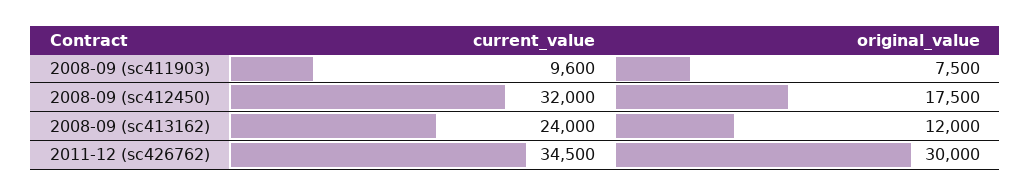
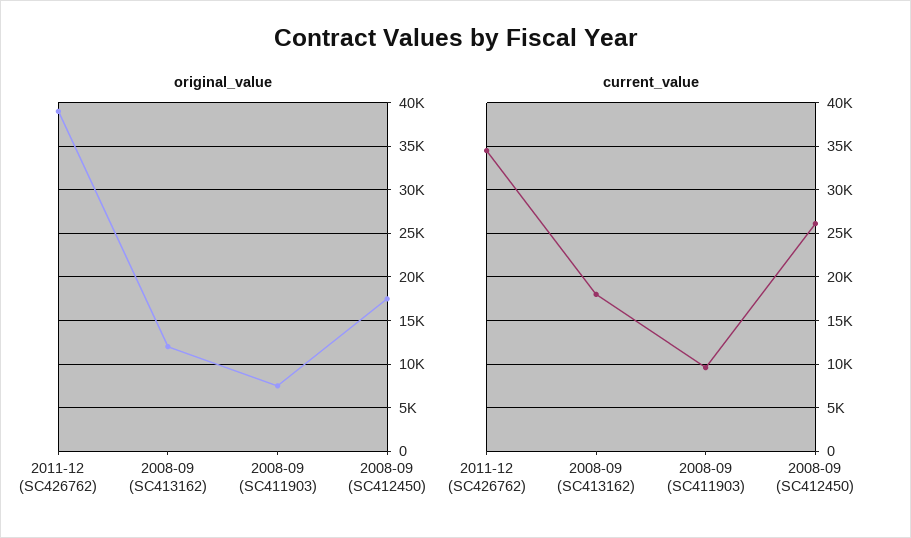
current_value, 2008-09 (sc412450): 32000 -> 26000
current_value, 2008-09 (sc413162): 24000 -> 18000
original_value, 2011-12 (sc426762): 30000 -> 39000

